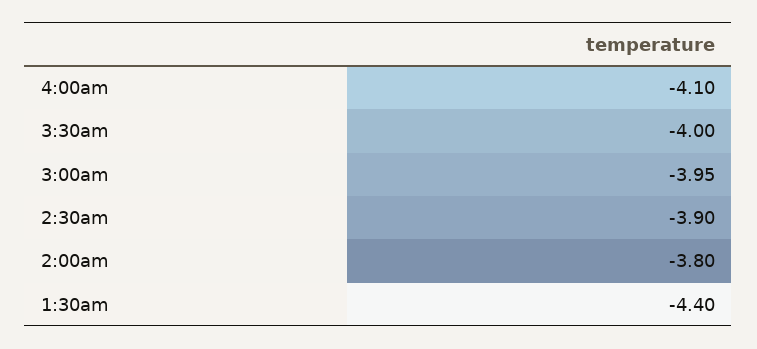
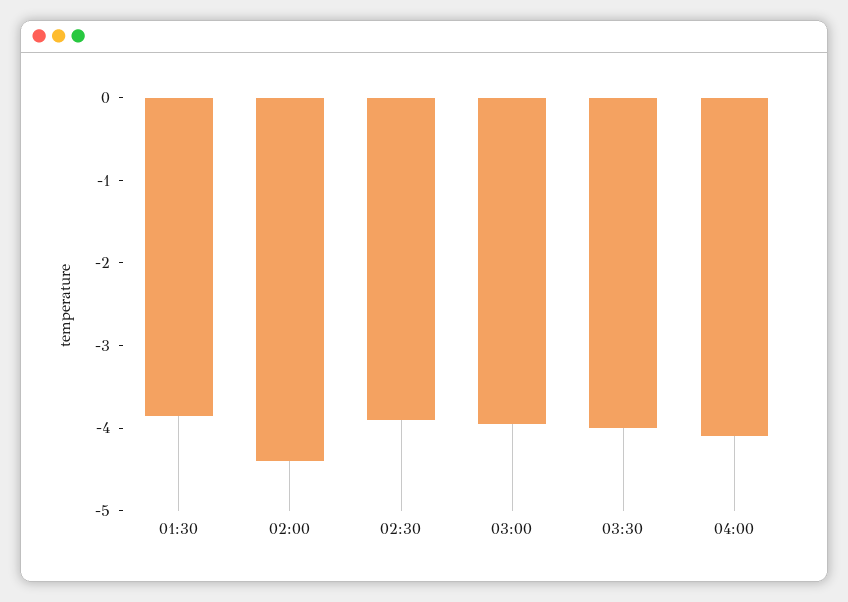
2:00am: -3.8 -> -4.4
1:30am: -4.4 -> -3.8

